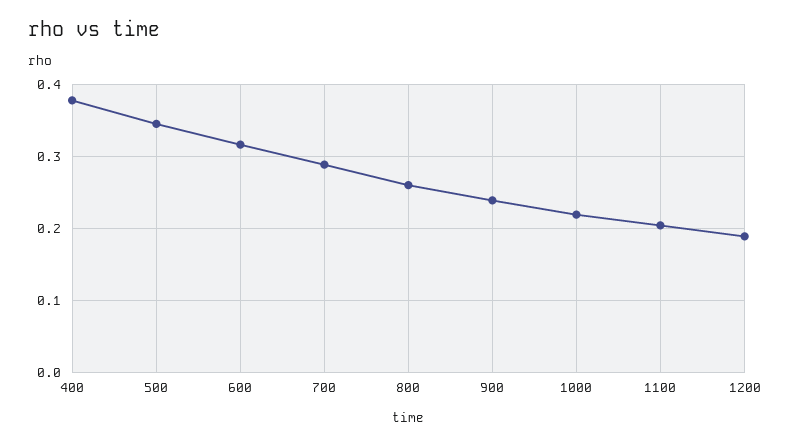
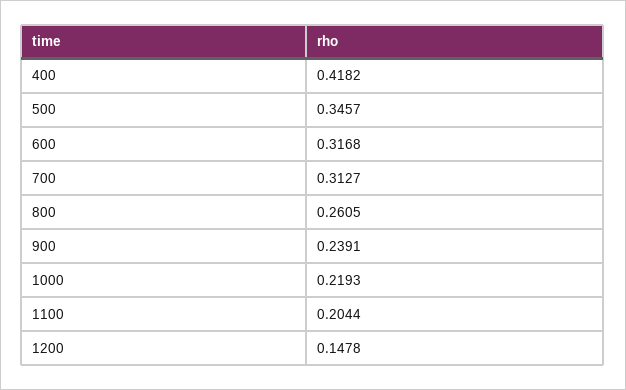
400: 0.38 -> 0.4182
700: 0.29 -> 0.3127
1200: 0.19 -> 0.1478

